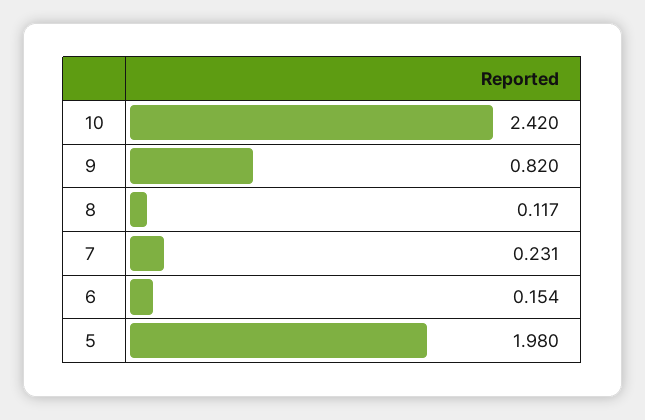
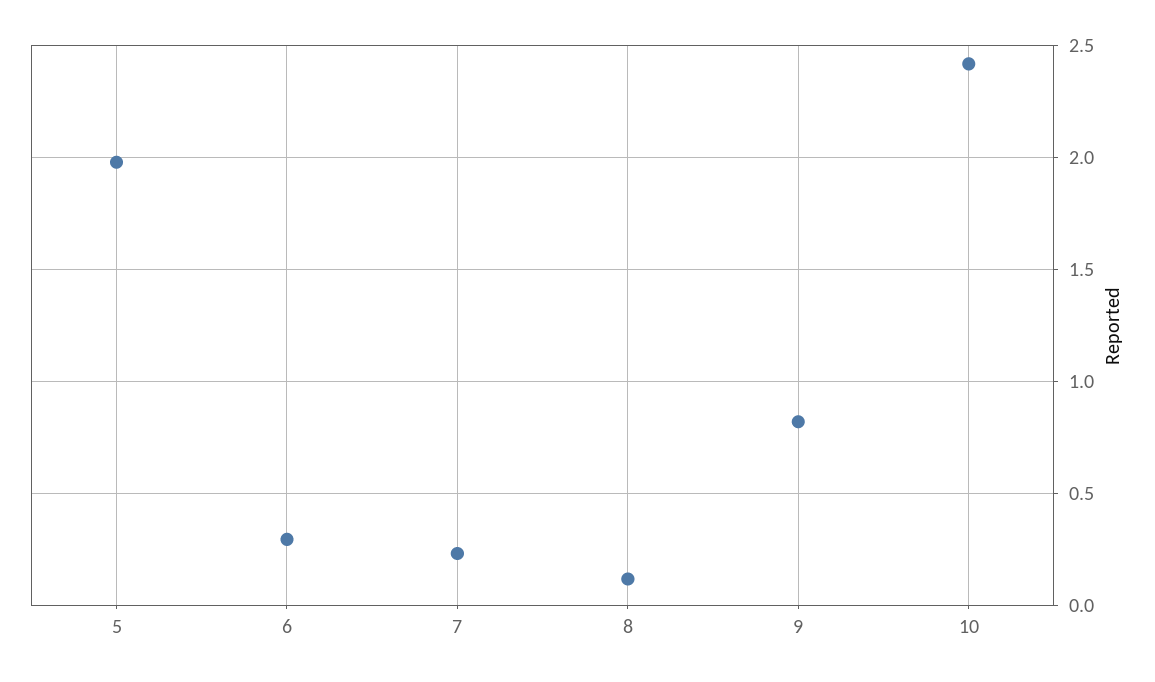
6: 0.154 -> 0.3

